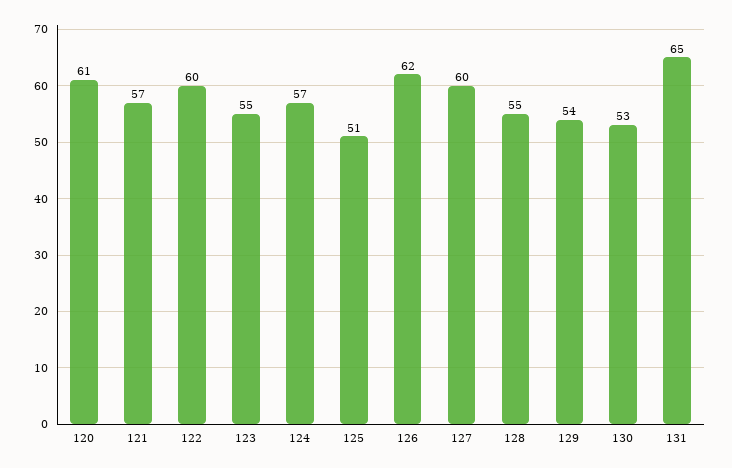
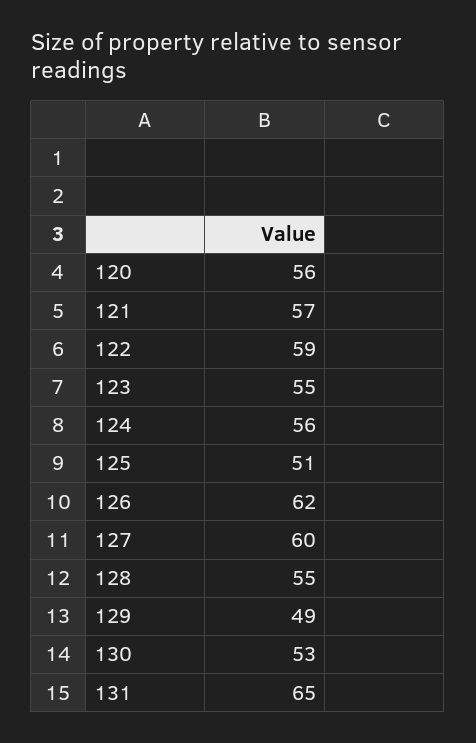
120: 61 -> 56
122: 60 -> 59
124: 57 -> 56
129: 54 -> 49

